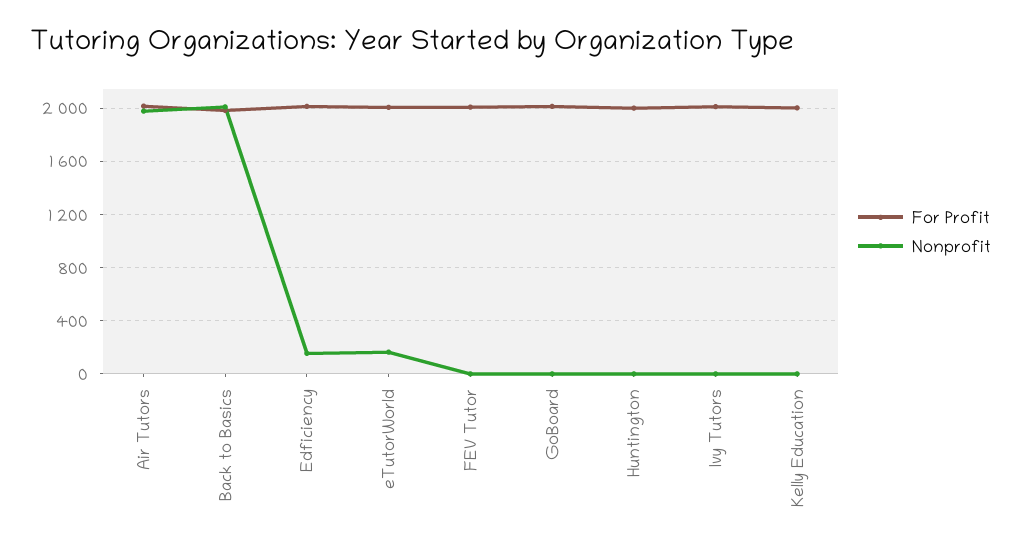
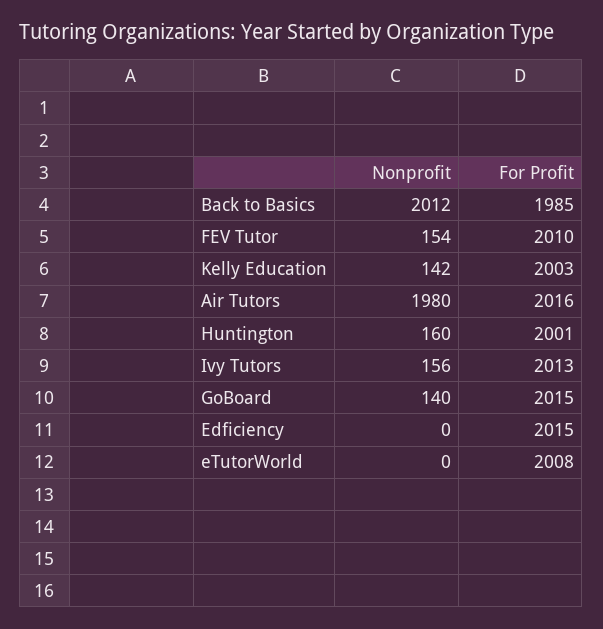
Nonprofit, Edficiency: 150 -> 0
Nonprofit, eTutorWorld: 150 -> 0
Nonprofit, FEV Tutor: 0 -> 154
Nonprofit, GoBoard: 0 -> 140
Nonprofit, Huntington: 0 -> 160
Nonprofit, Ivy Tutors: 0 -> 156
Nonprofit, Kelly Education: 0 -> 142

